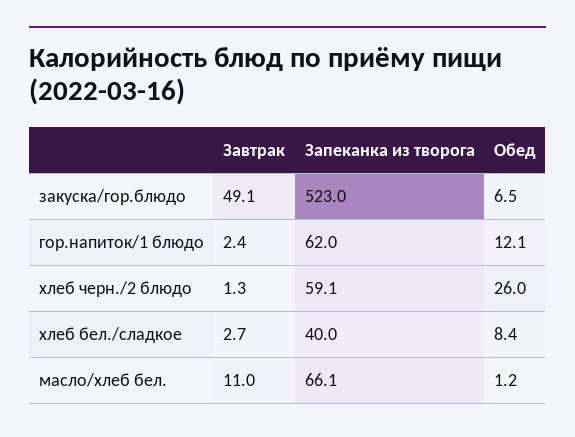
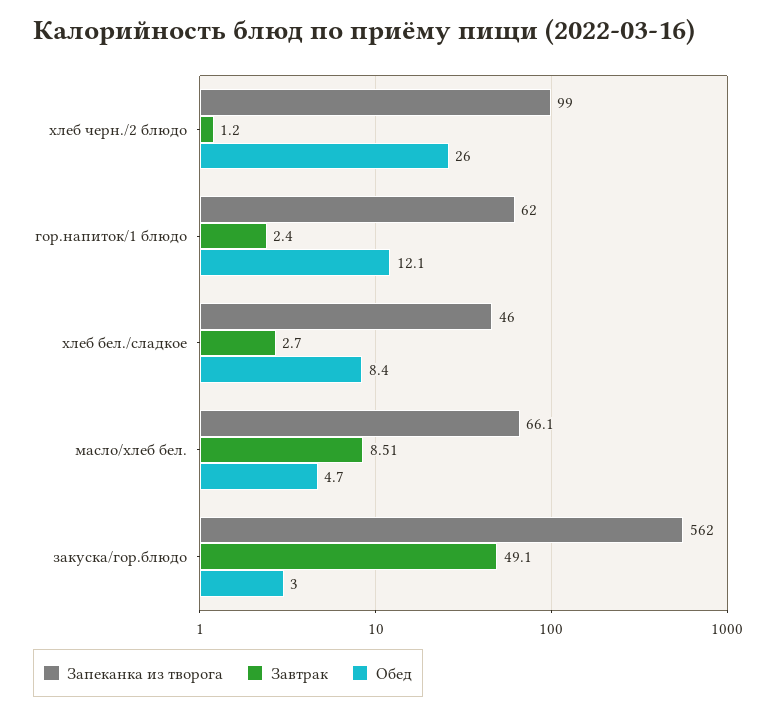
Запеканка из творога, закуска/гор.блюдо: 523 -> 562
Обед, закуска/гор.блюдо: 6.5 -> 3
Завтрак, хлеб черн./2 блюдо: 1.3 -> 1.2
Запеканка из творога, хлеб черн./2 блюдо: 59.1 -> 99
Запеканка из творога, хлеб бел./сладкое: 40 -> 46
Завтрак, масло/хлеб бел.: 11 -> 8.51
Обед, масло/хлеб бел.: 1.2 -> 4.7

